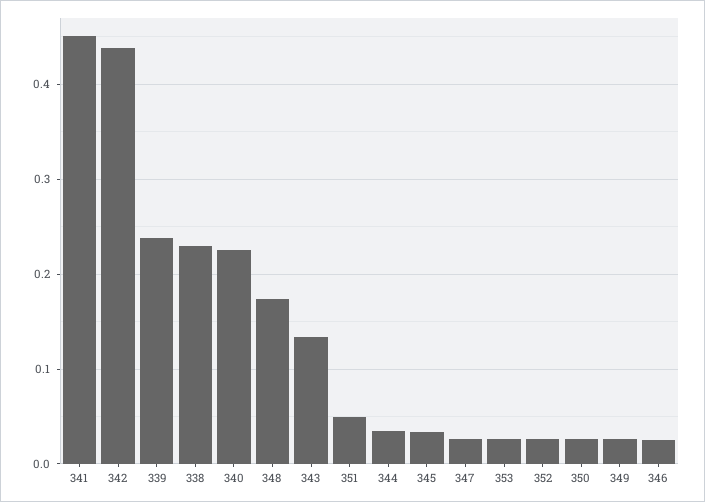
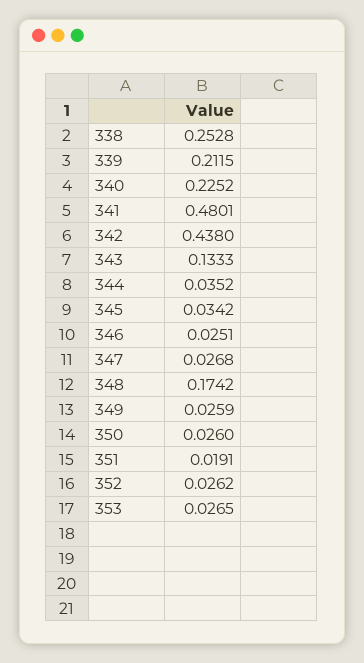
341: 0.45 -> 0.4801
339: 0.24 -> 0.2115
338: 0.23 -> 0.2528
351: 0.05 -> 0.0191

